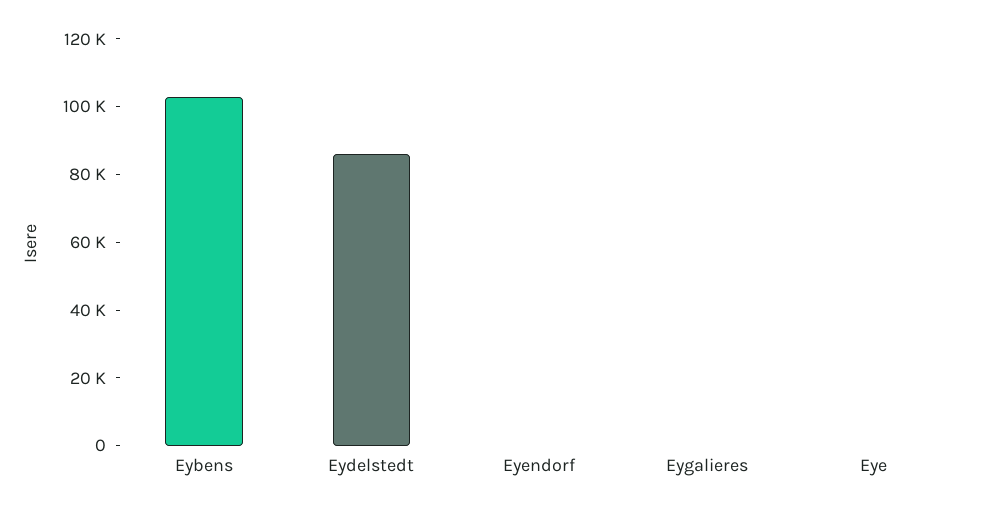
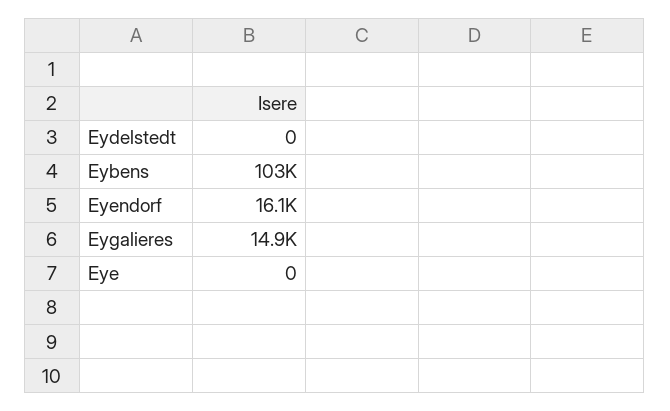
Eydelstedt: 85000 -> 0
Eyendorf: 0 -> 16100
Eygalieres: 0 -> 14900

